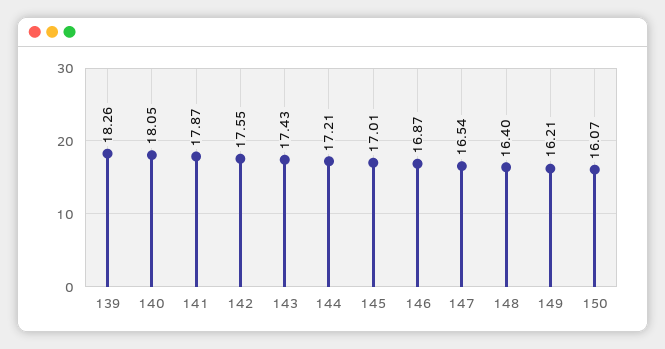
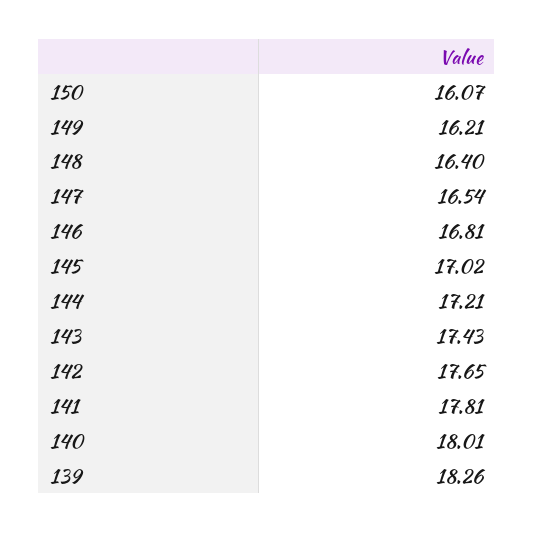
140: 18.05 -> 18.01
141: 17.87 -> 17.81
142: 17.55 -> 17.65
145: 17.01 -> 17.02
146: 16.87 -> 16.81

